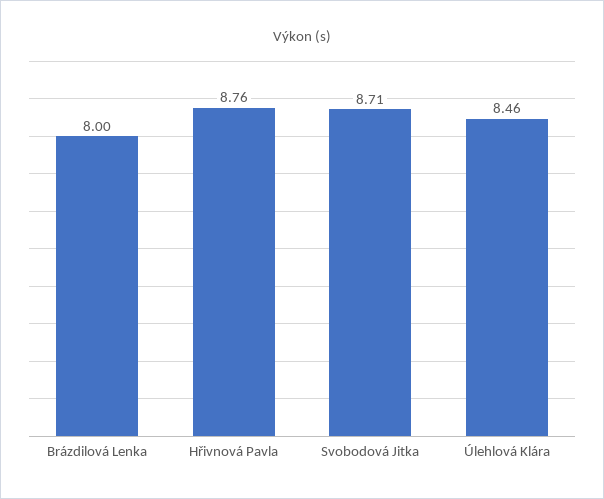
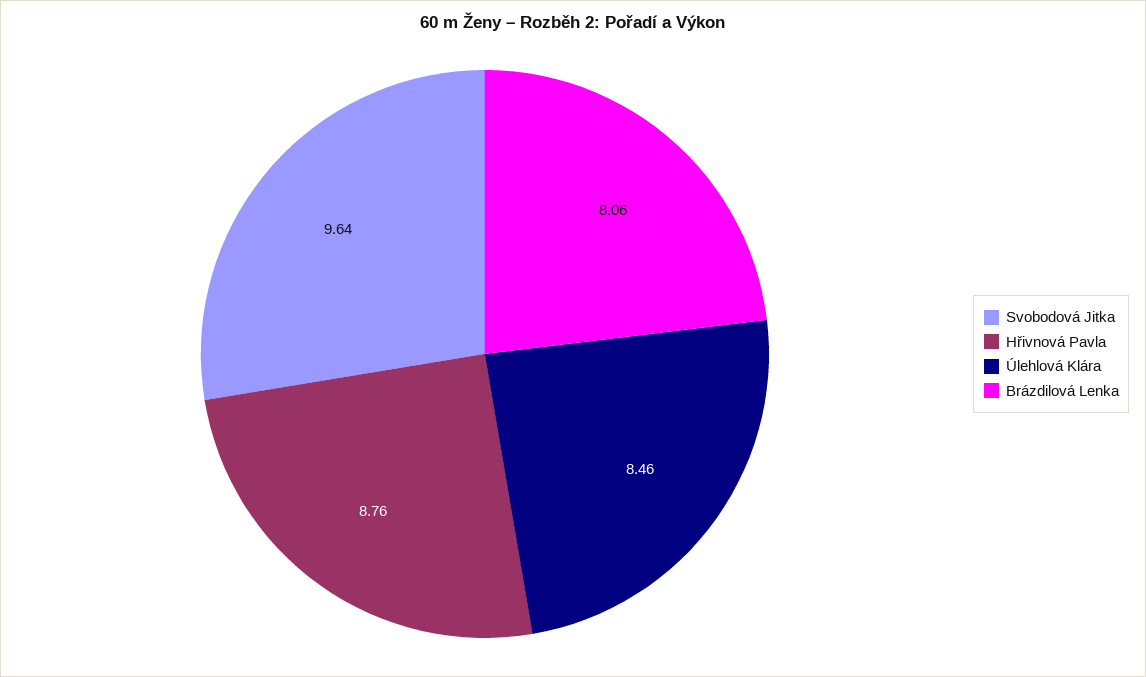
Brázdilová Lenka: 8 -> 8.06
Svobodová Jitka: 8.71 -> 9.64

